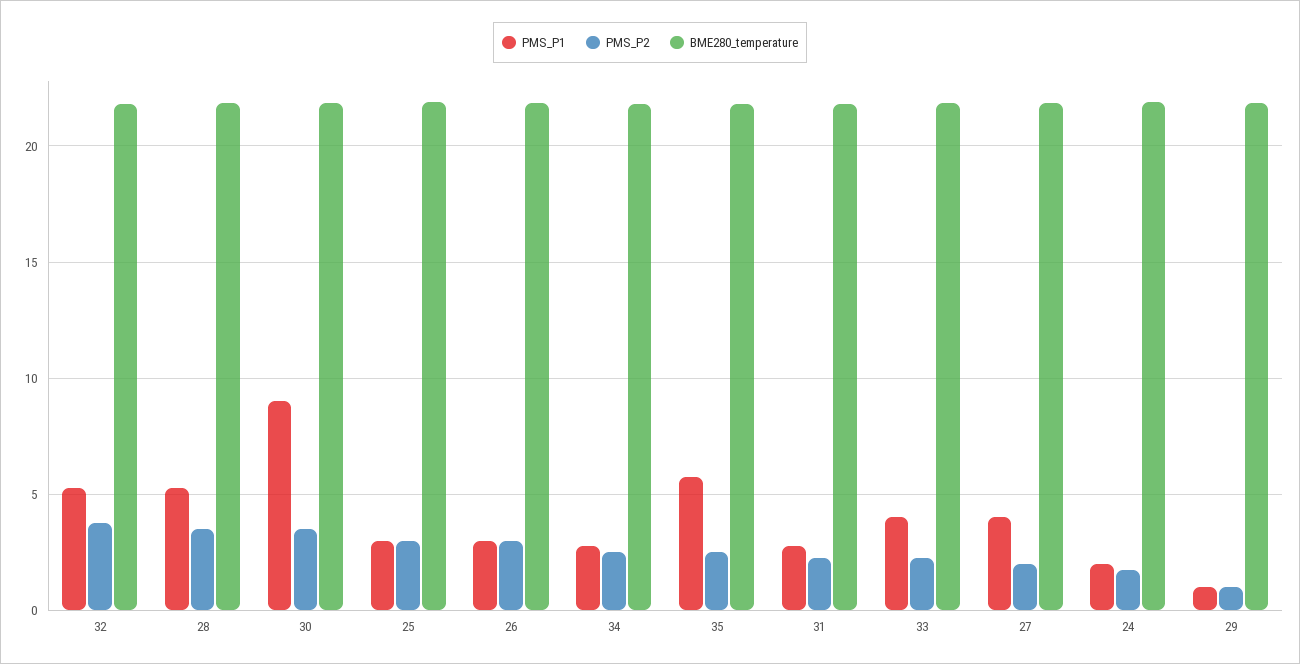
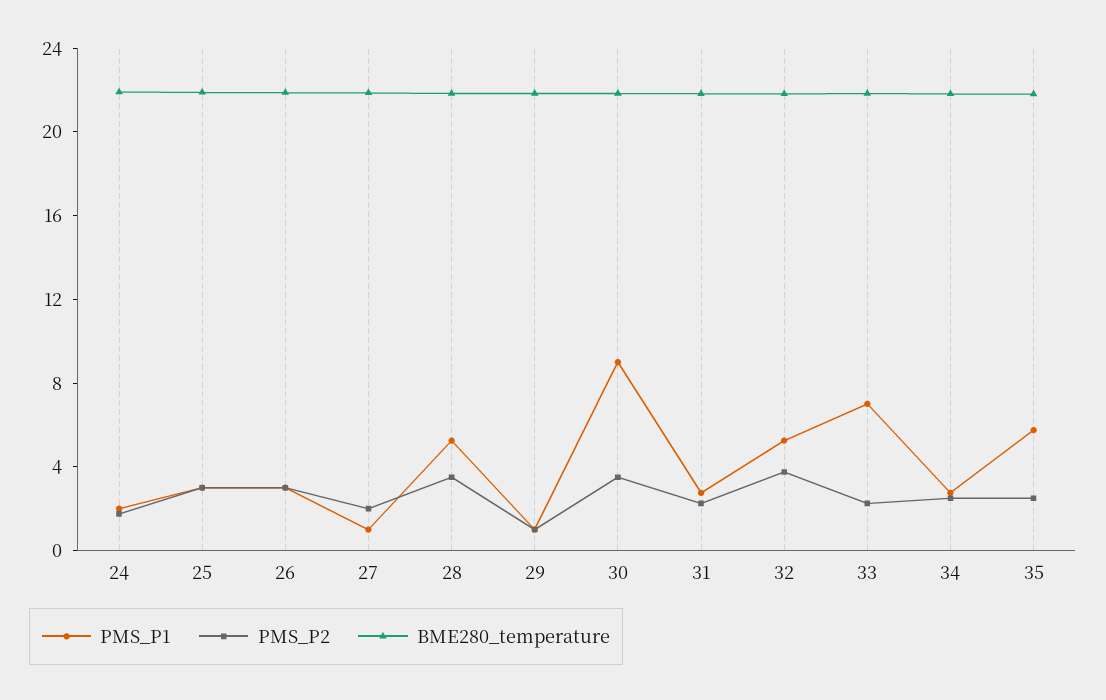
PMS_P1, 33: 4 -> 7
PMS_P1, 27: 4 -> 1

